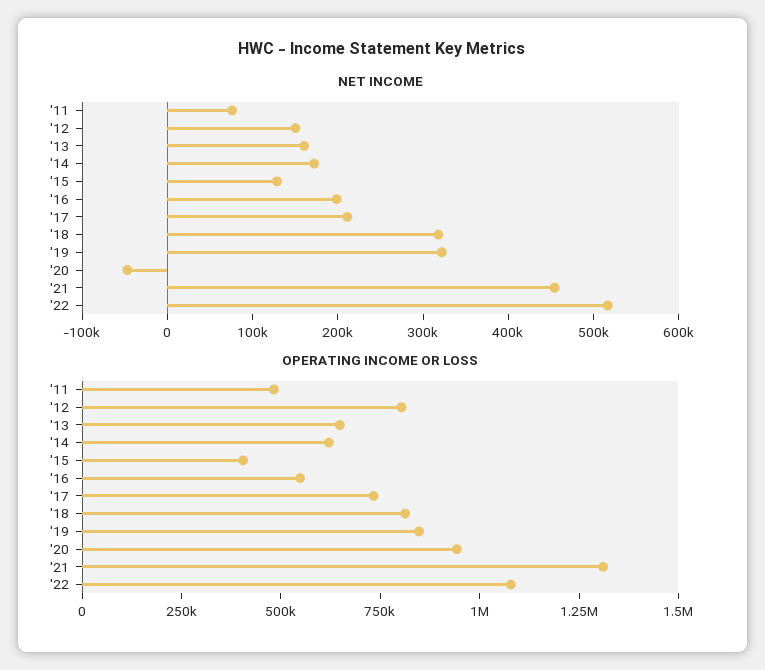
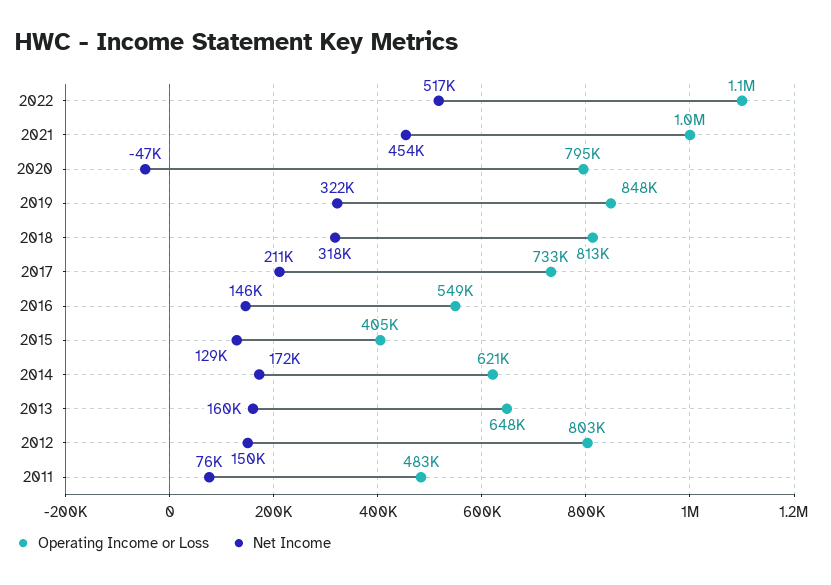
NET INCOME, '16: 200000 -> 146000
OPERATING INCOME OR LOSS, '20: 950000 -> 795000
OPERATING INCOME OR LOSS, '21: 1300000 -> 1000000

